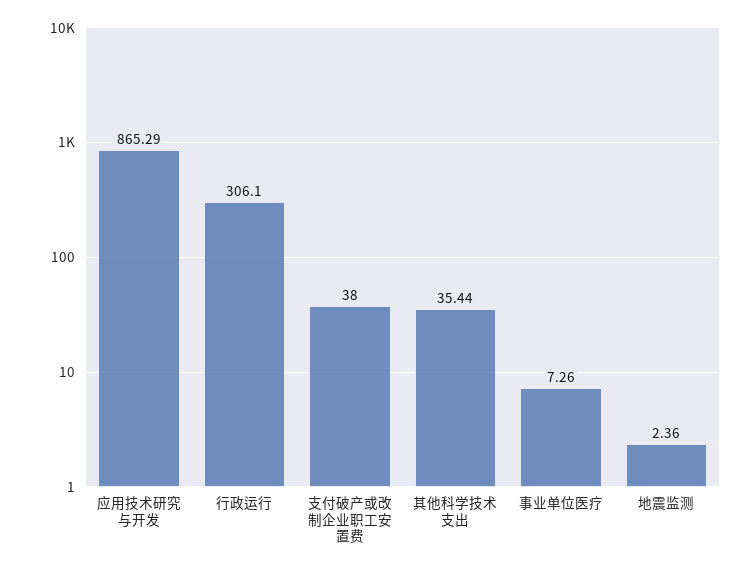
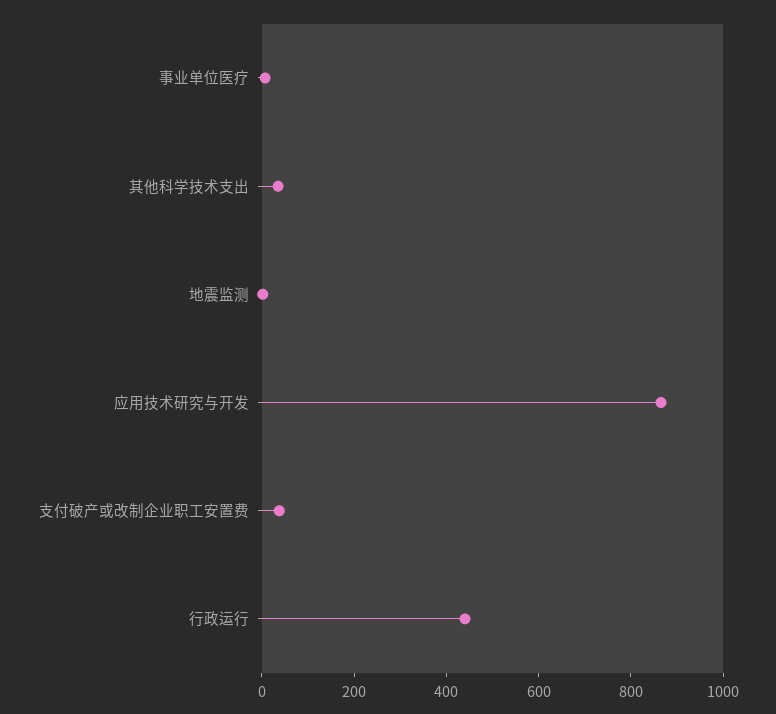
行政运行: 306.1 -> 450

